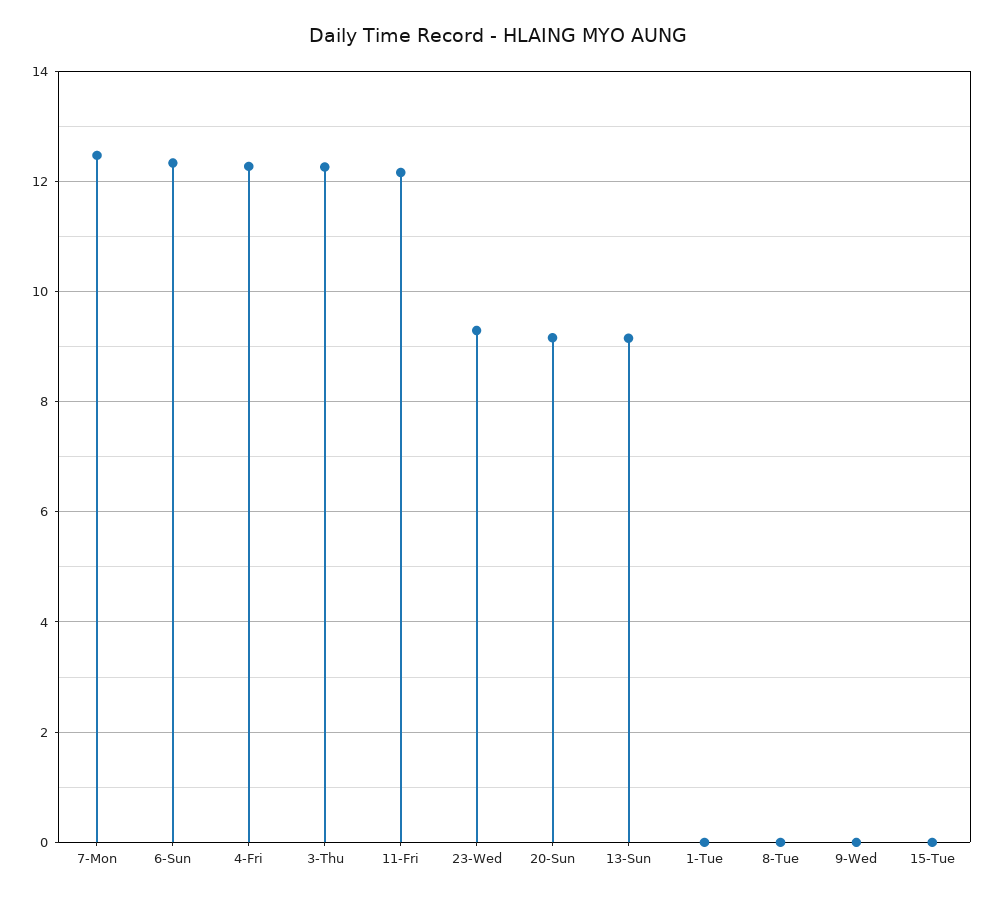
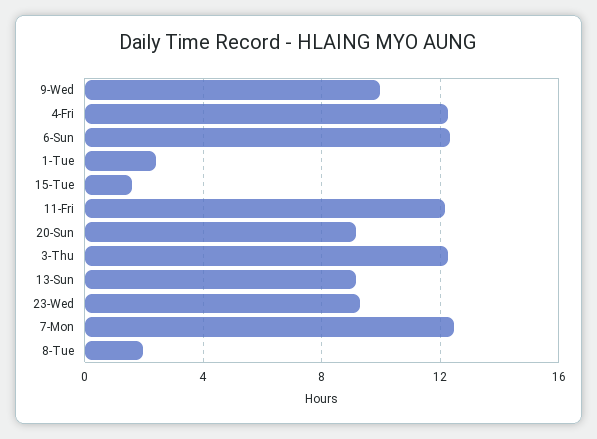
1-Tue: 0 -> 2.5
8-Tue: 0 -> 2
9-Wed: 0 -> 10
15-Tue: 0 -> 1.5

